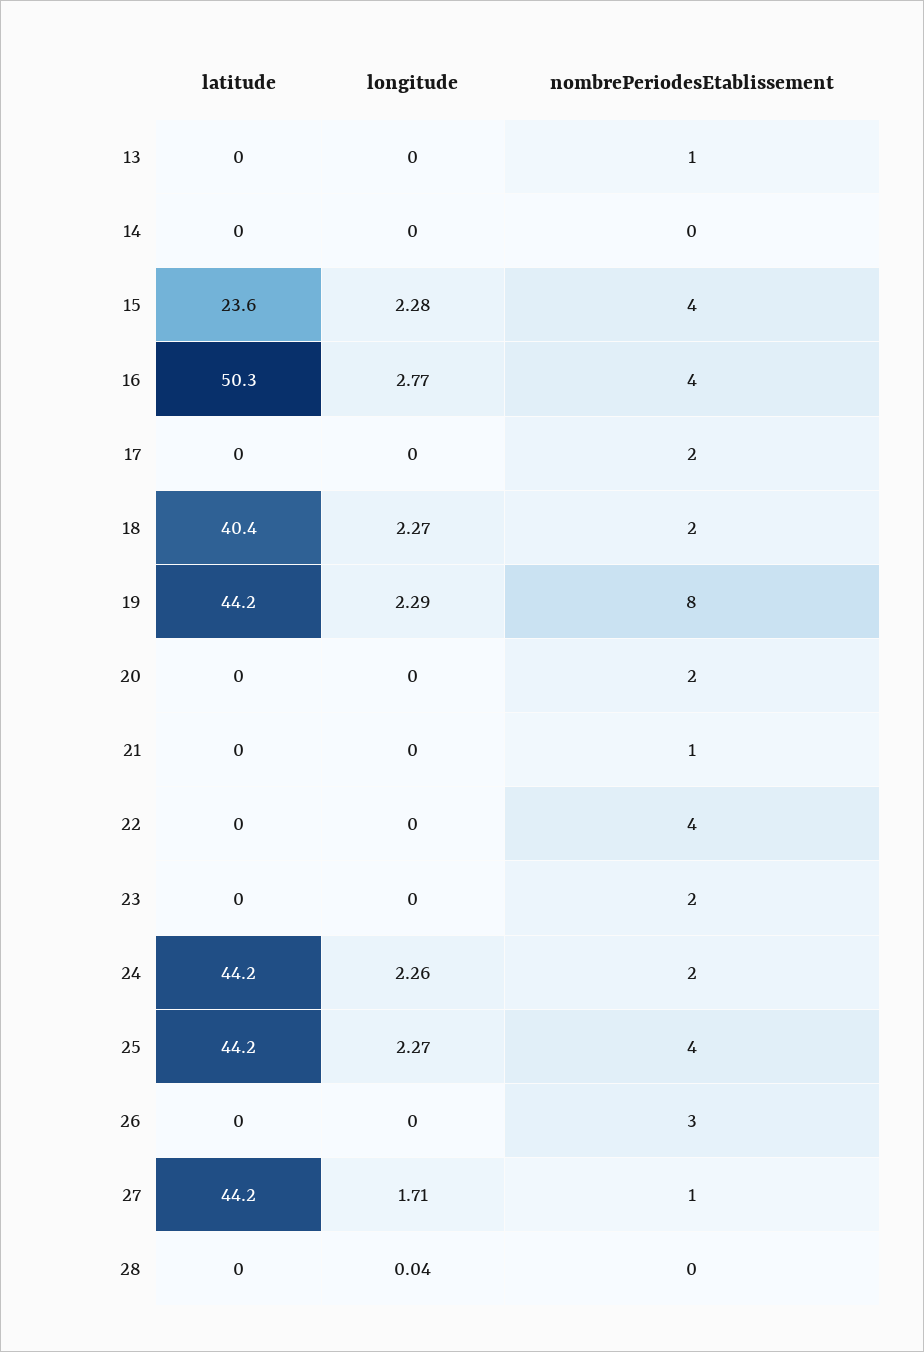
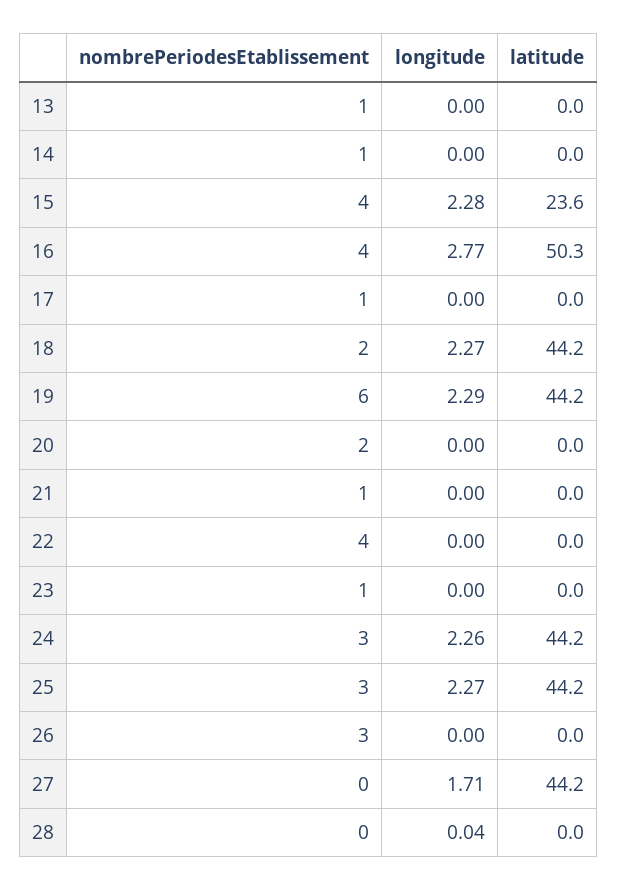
nombrePeriodesEtablissement, 14: 0 -> 1
nombrePeriodesEtablissement, 17: 2 -> 1
latitude, 18: 40.4 -> 44.2
nombrePeriodesEtablissement, 19: 8 -> 6
nombrePeriodesEtablissement, 23: 2 -> 1
nombrePeriodesEtablissement, 24: 2 -> 3
nombrePeriodesEtablissement, 25: 4 -> 3
nombrePeriodesEtablissement, 27: 1 -> 0

